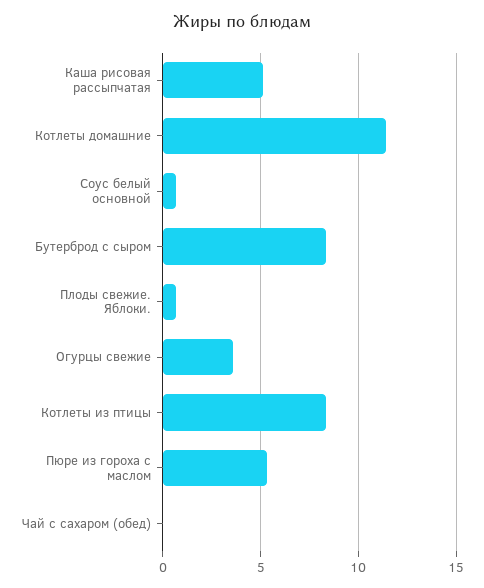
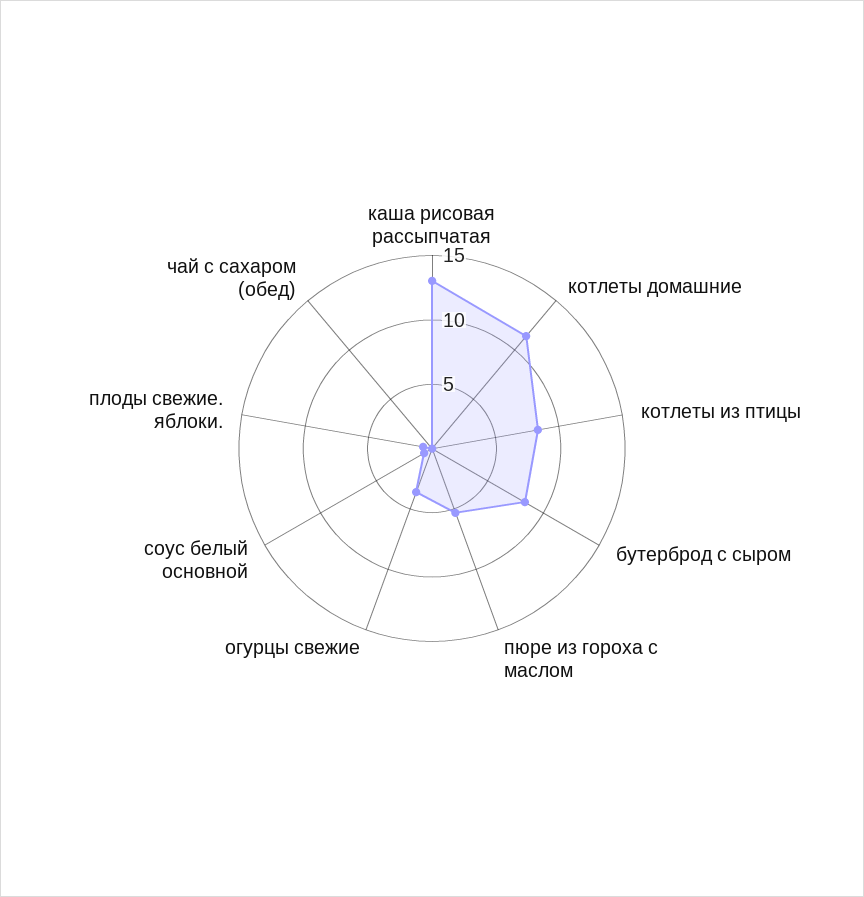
Каша рисовая рассыпчатая: 5 -> 13

